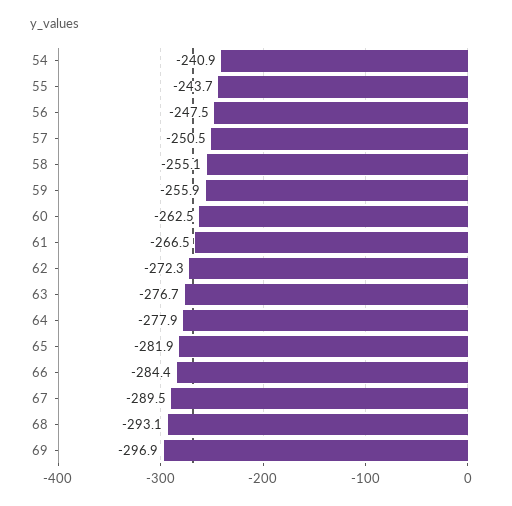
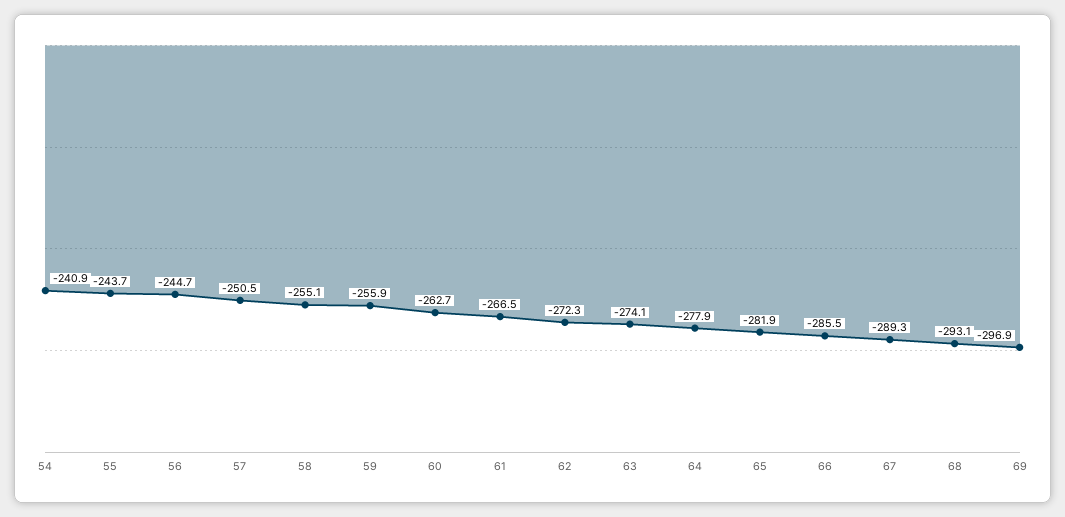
56: -247.5 -> -244.7
60: -262.5 -> -262.7
63: -276.7 -> -274.1
66: -284.4 -> -285.5
67: -289.5 -> -289.3

